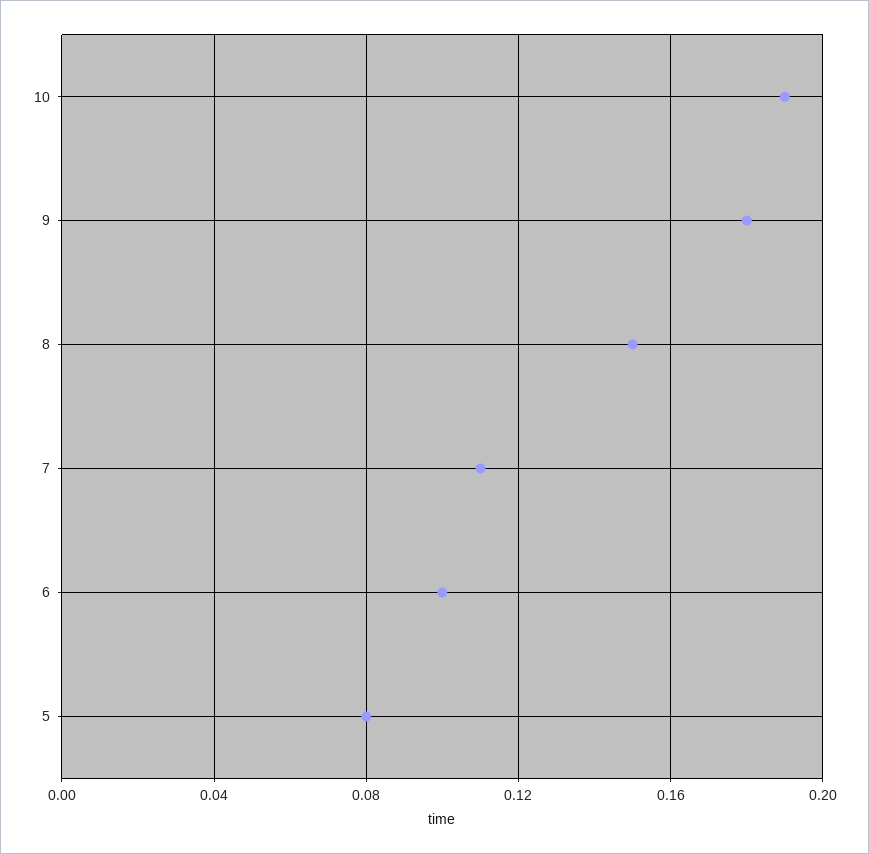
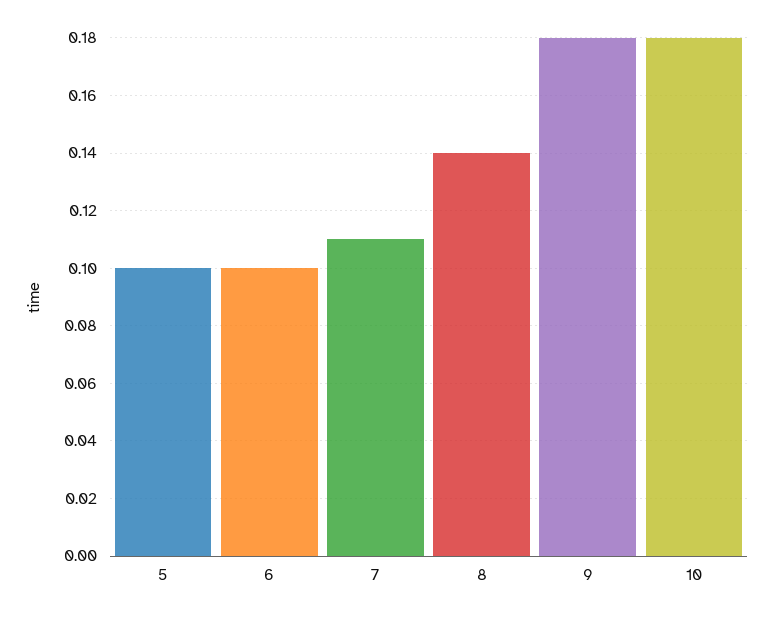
10: 0.19 -> 0.18
8: 0.15 -> 0.14
5: 0.08 -> 0.1

